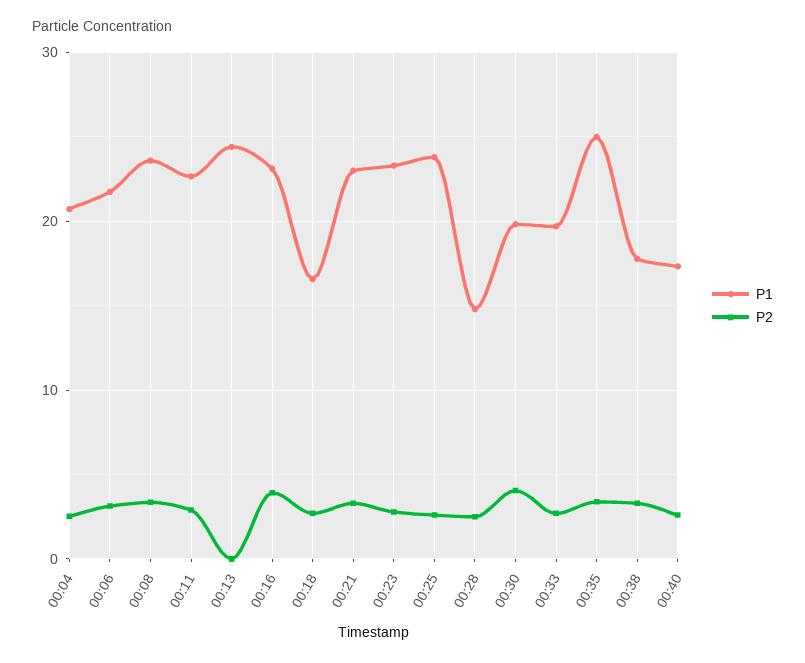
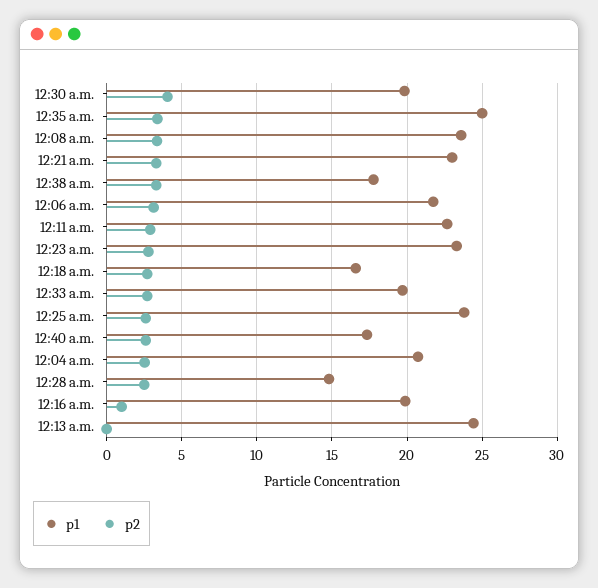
P1, 00:16: 23 -> 20
P2, 00:16: 4 -> 1

